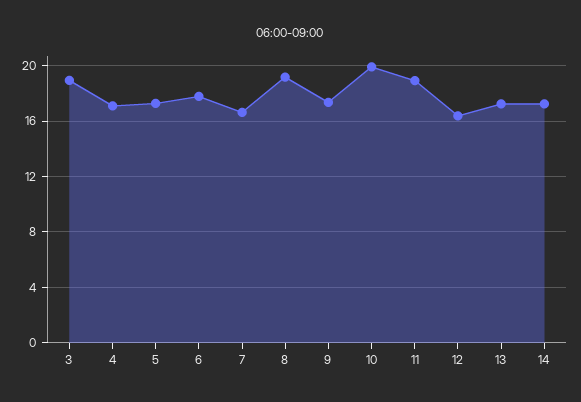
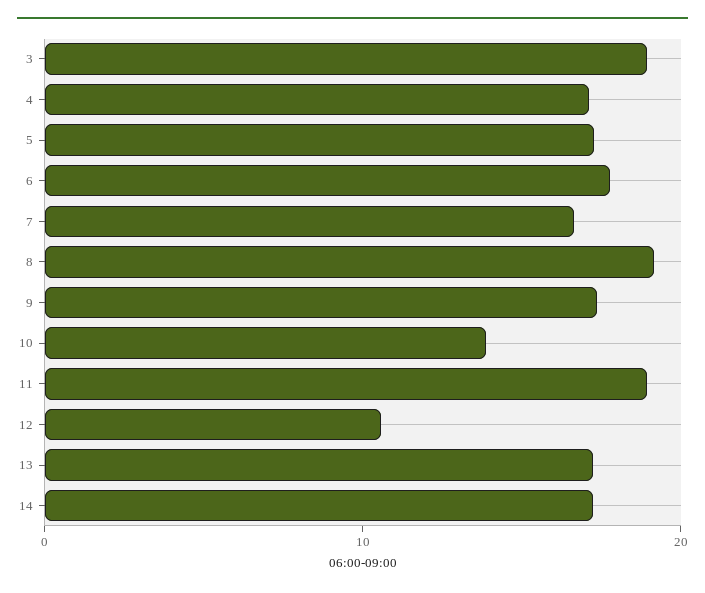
10: 20 -> 14
12: 16.5 -> 10

